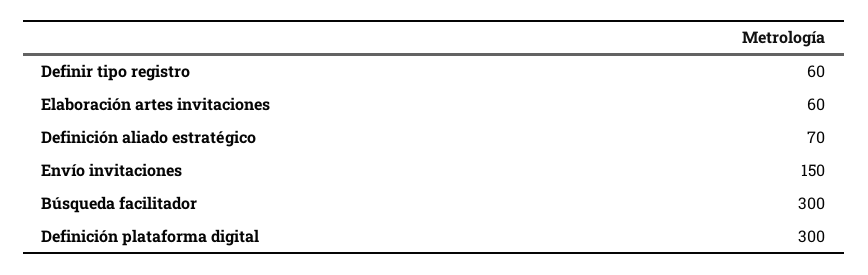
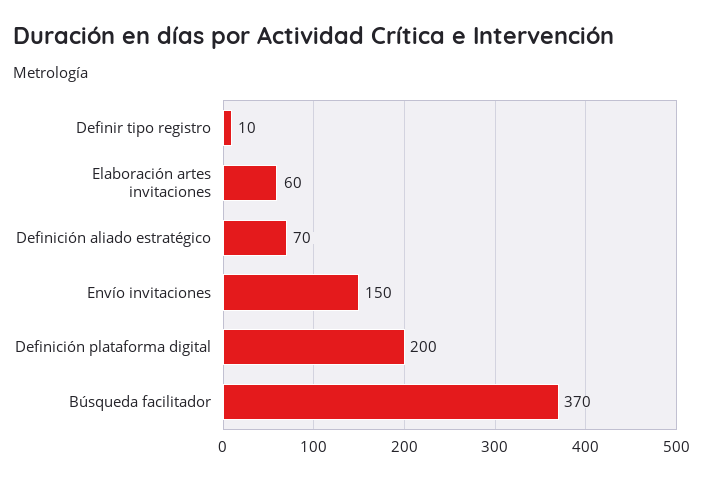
Definir tipo registro: 60 -> 10
Búsqueda facilitador: 300 -> 370
Definición plataforma digital: 300 -> 200

